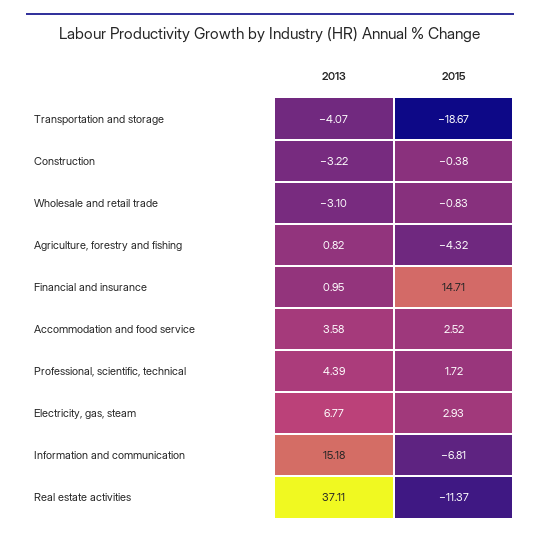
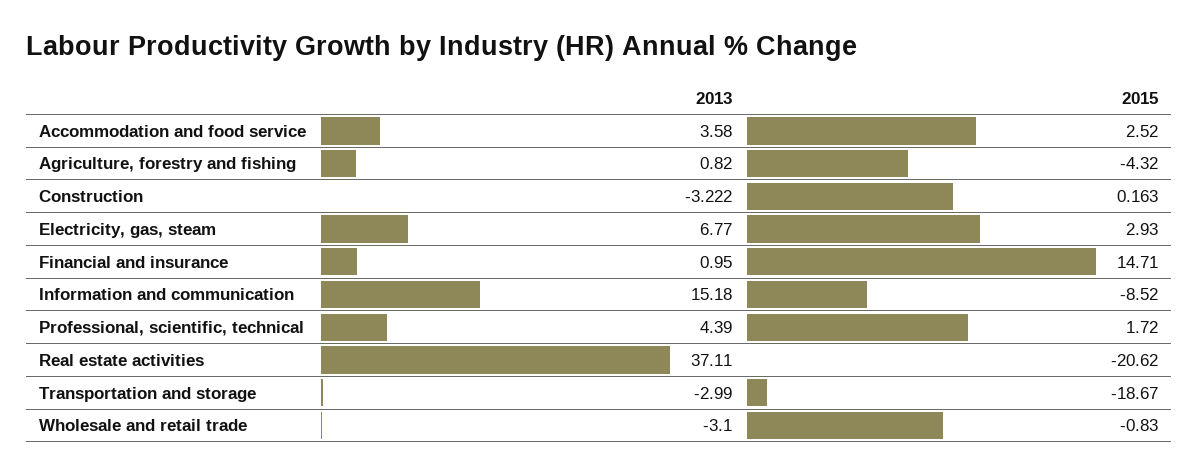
2013, Transportation and storage: -4.07 -> -2.99
2015, Construction: -0.38 -> 0.163
2015, Information and communication: -6.81 -> -8.52
2015, Real estate activities: -11.37 -> -20.62

